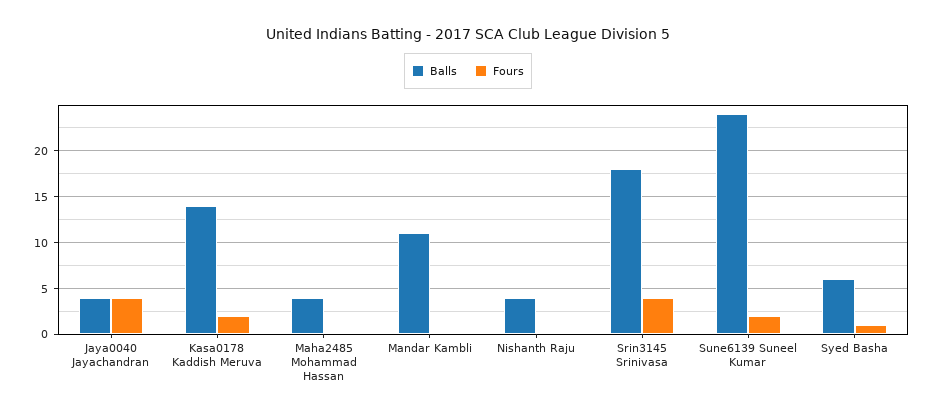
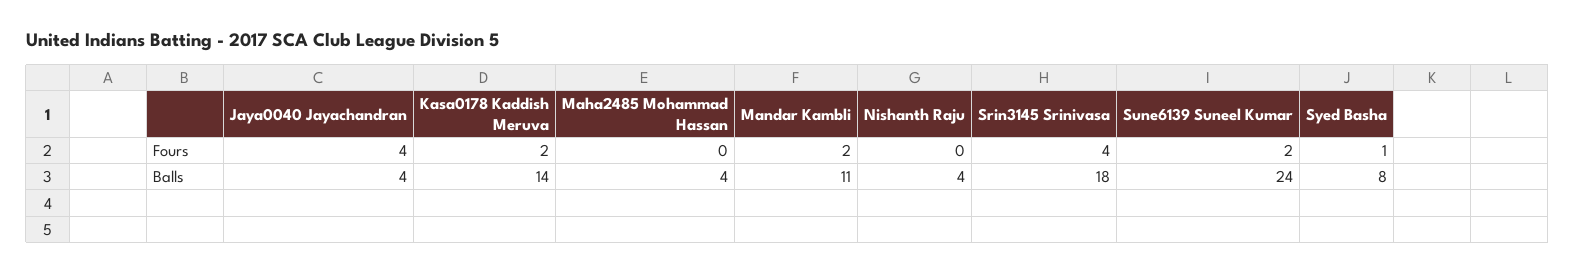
Fours, Mandar Kambli: 0 -> 2
Balls, Syed Basha: 6 -> 8

